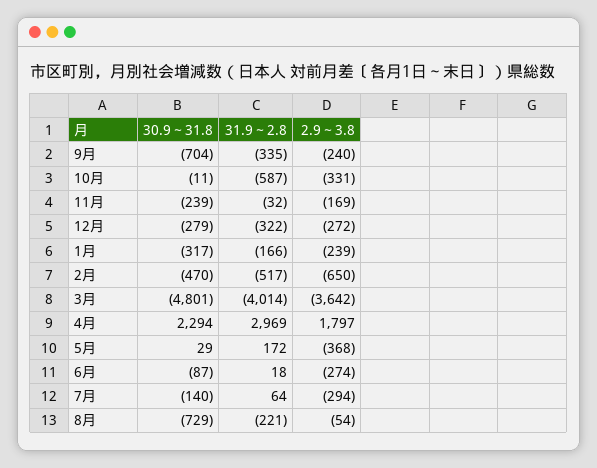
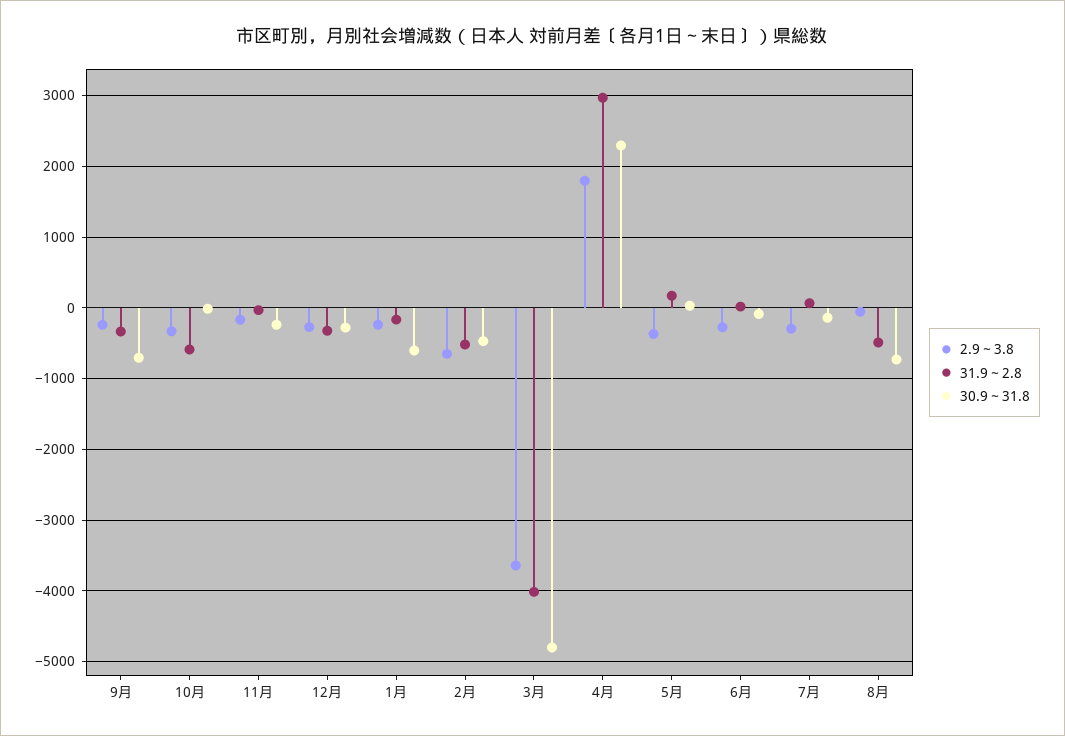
30.9～31.8, 1月: -317 -> -600
31.9～2.8, 8月: -221 -> -500

